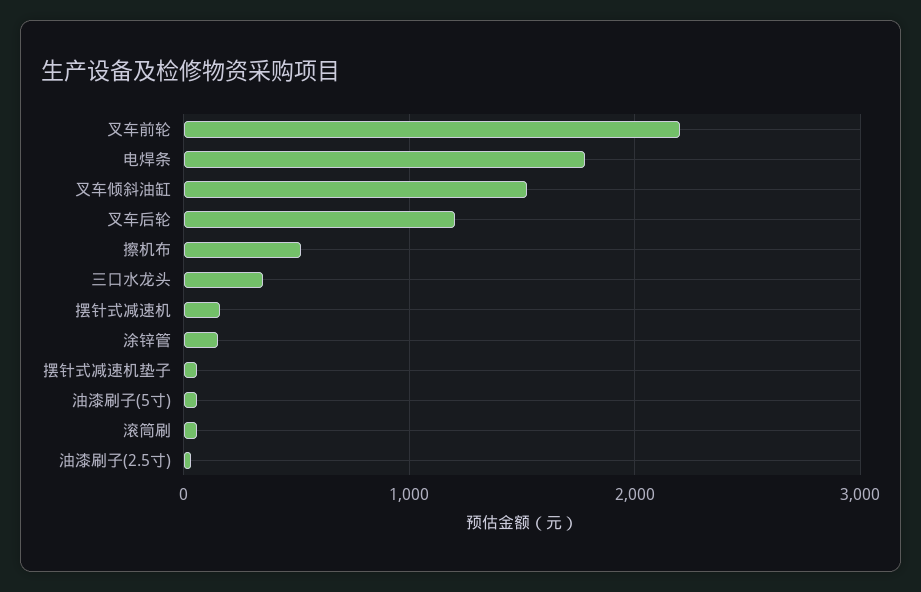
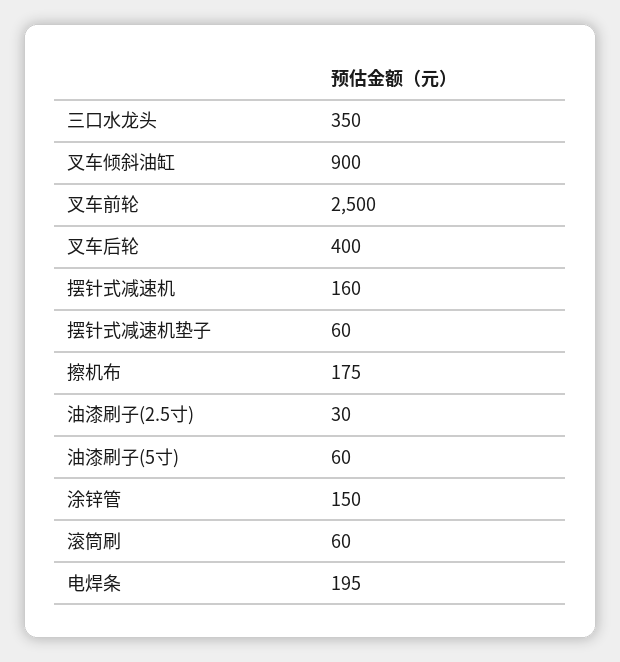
叉车前轮: 2200 -> 2500
电焊条: 1800 -> 195
叉车倾斜油缸: 1500 -> 900
叉车后轮: 1200 -> 400
擦机布: 500 -> 175

